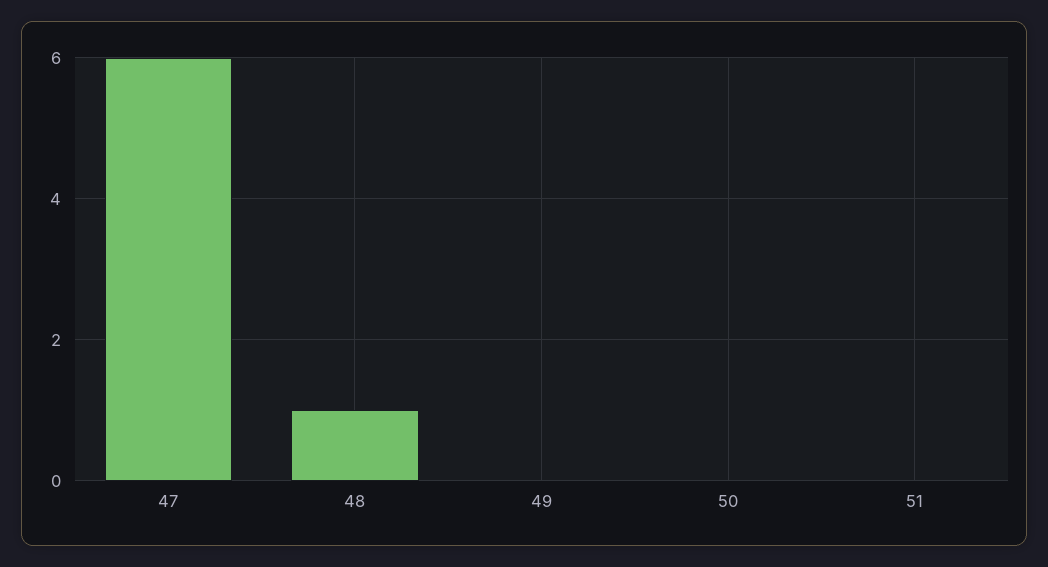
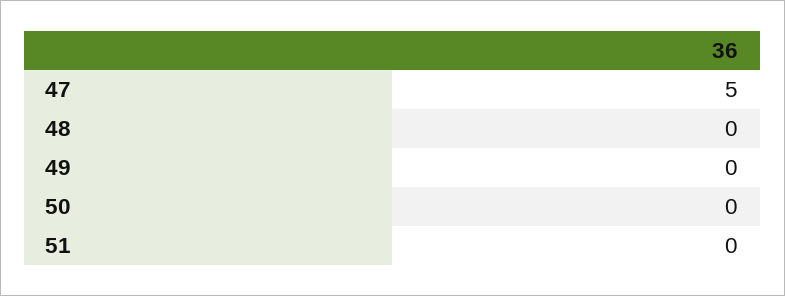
47: 6 -> 5
48: 1 -> 0

